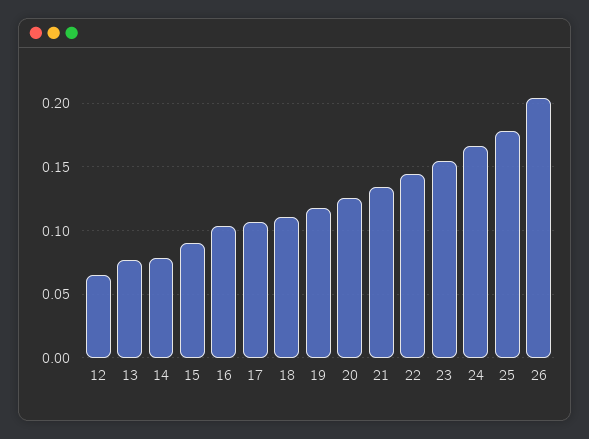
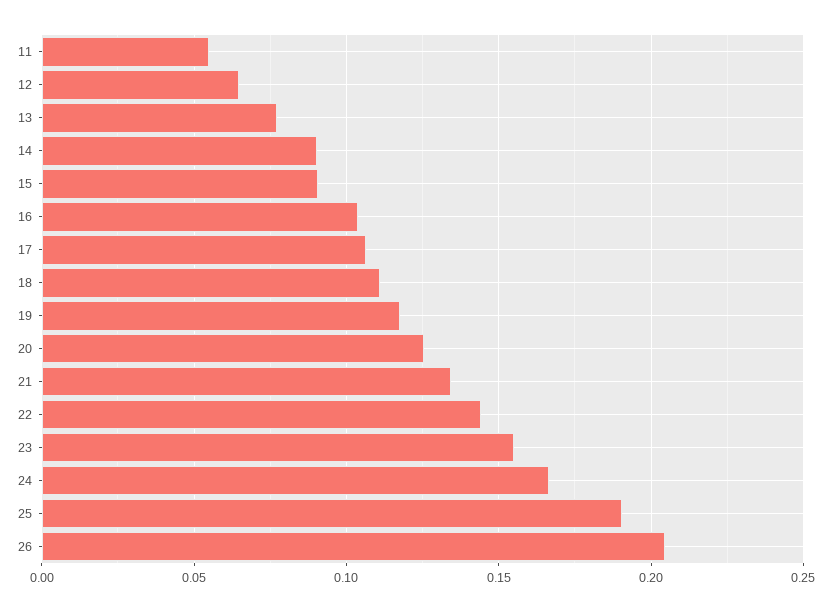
14: 0.08 -> 0.09
25: 0.18 -> 0.19
11: none -> 0.055

